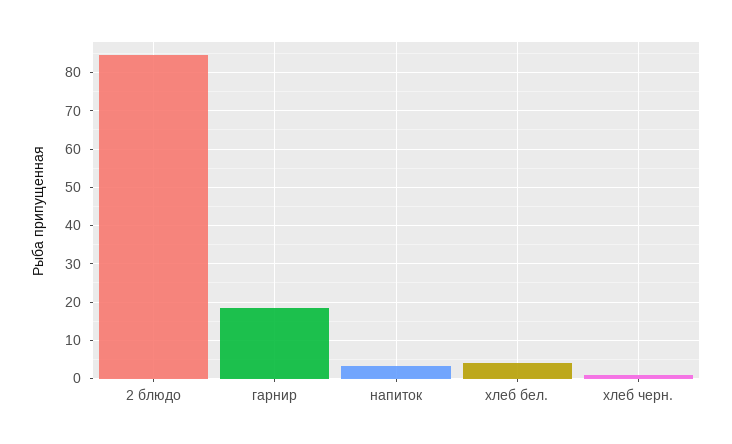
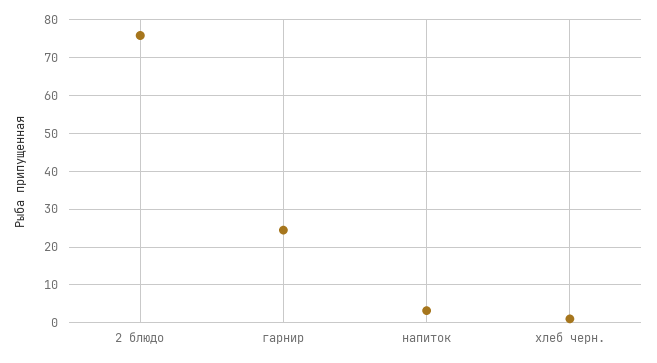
2 блюдо: 84 -> 76
гарнир: 18 -> 24
хлеб бел.: 4 -> none

